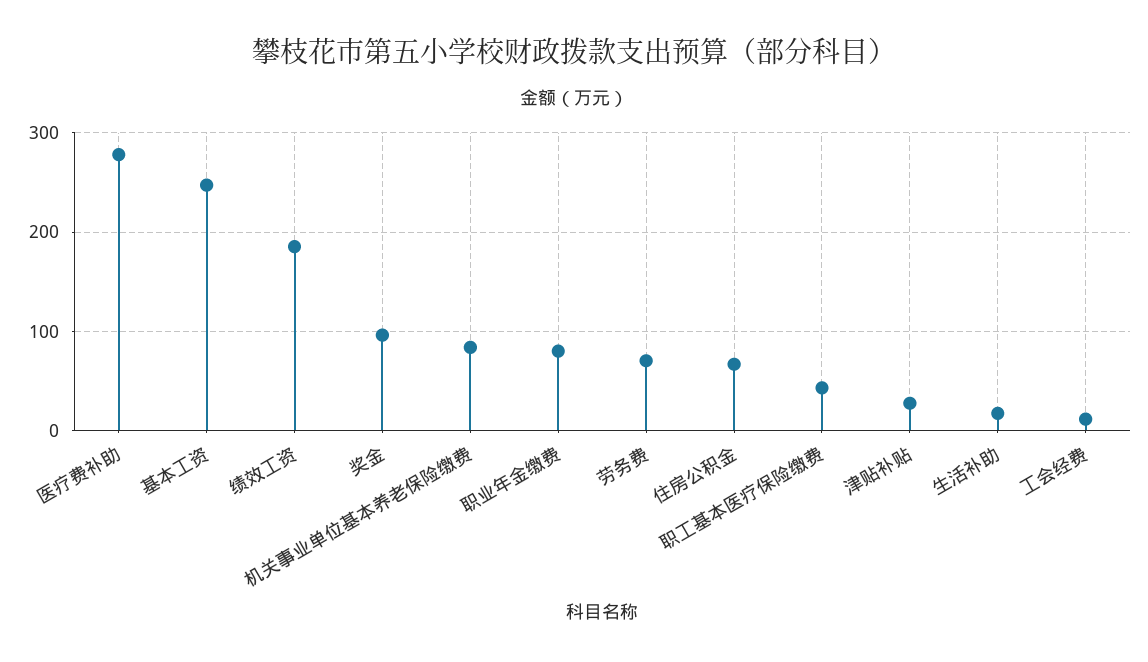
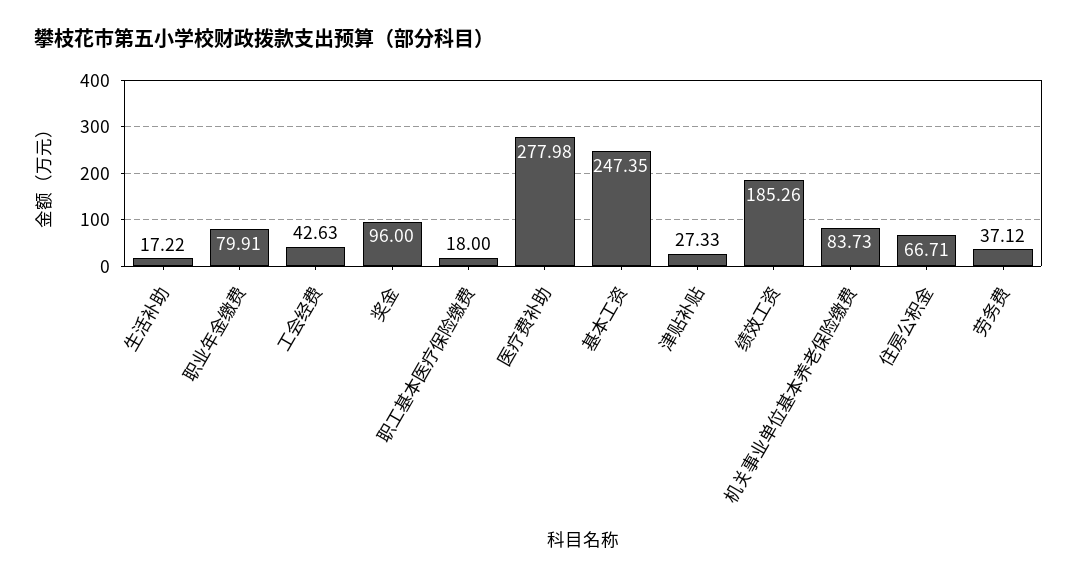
劳务费: 70 -> 37.12
职工基本医疗保险缴费: 40 -> 18
工会经费: 10 -> 42.63

